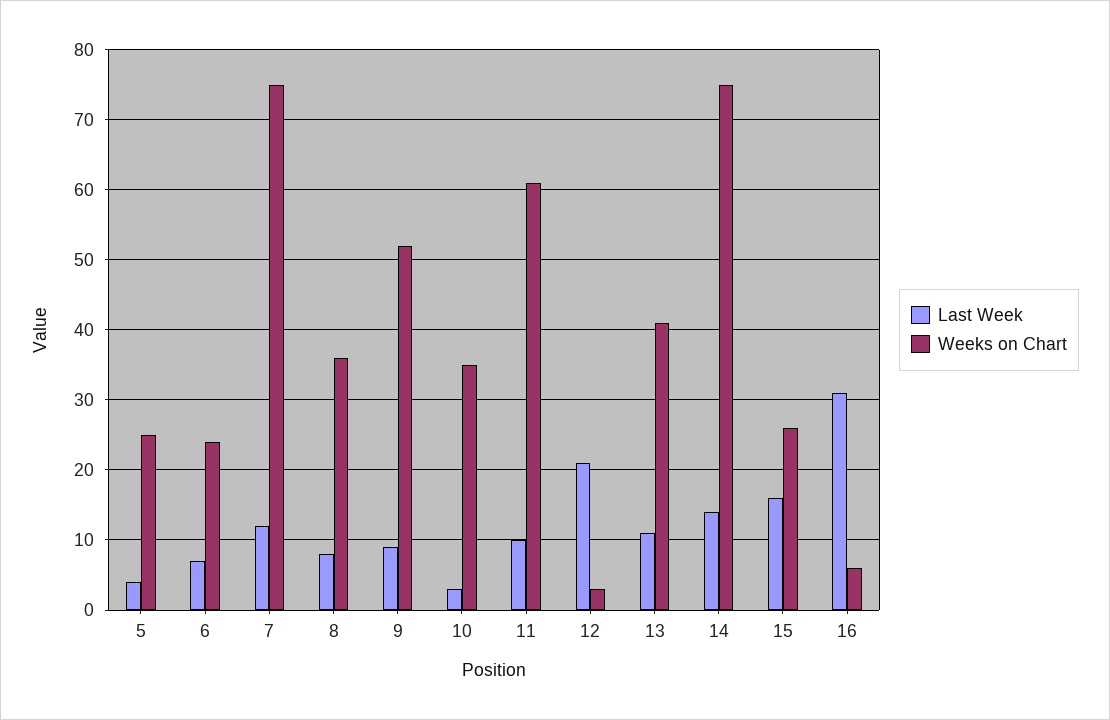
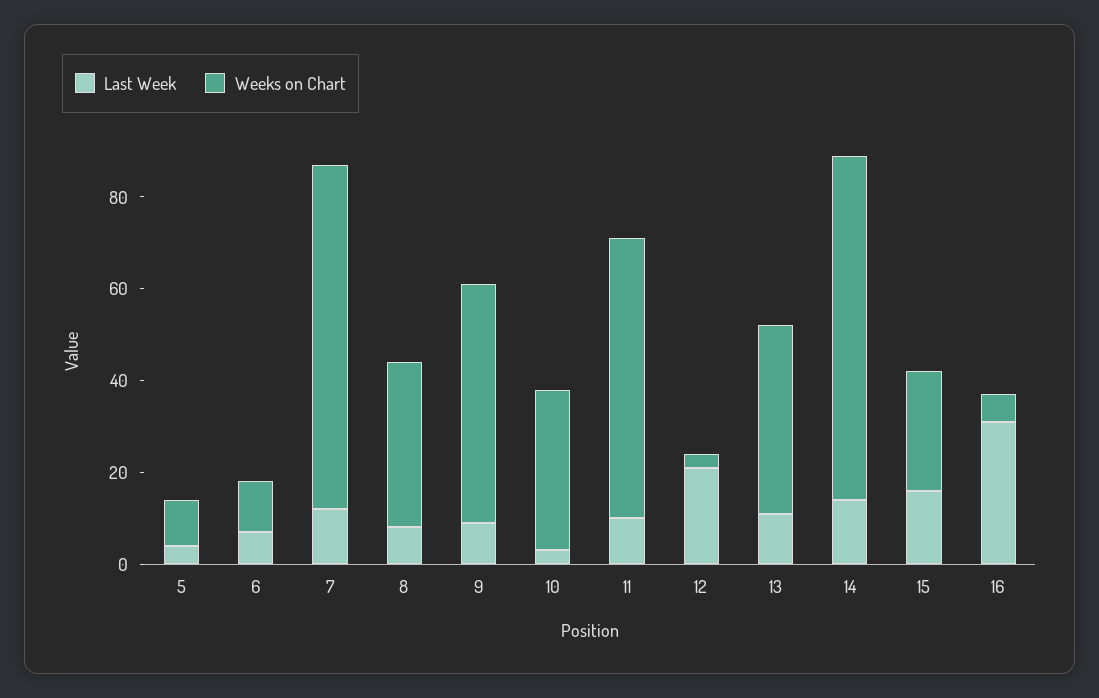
Weeks on Chart, 5: 25 -> 10
Weeks on Chart, 6: 24 -> 10

